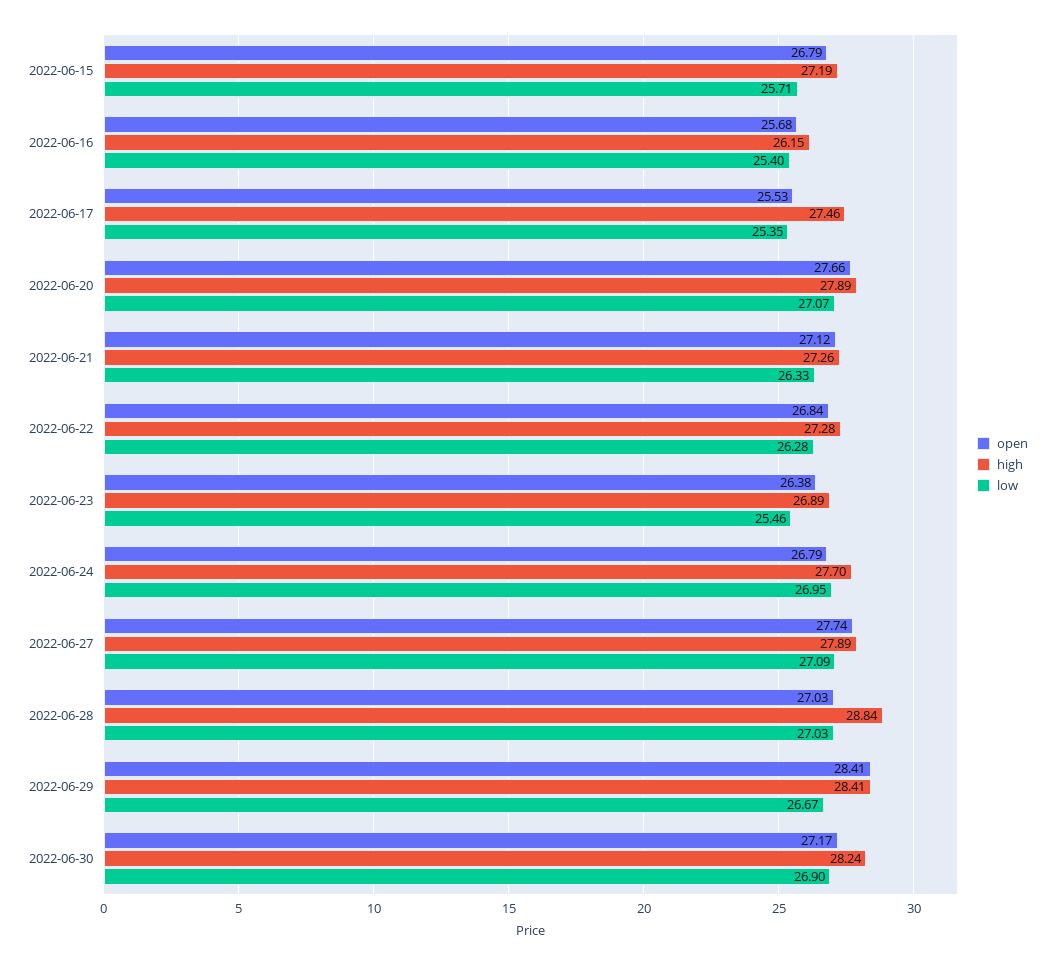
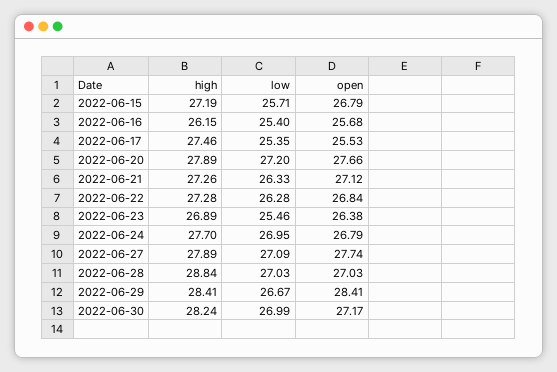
low, 2022-06-20: 27.07 -> 27.2
low, 2022-06-30: 26.9 -> 26.99

